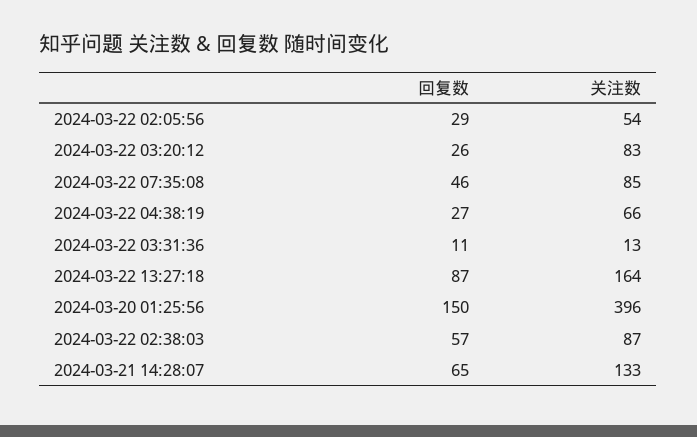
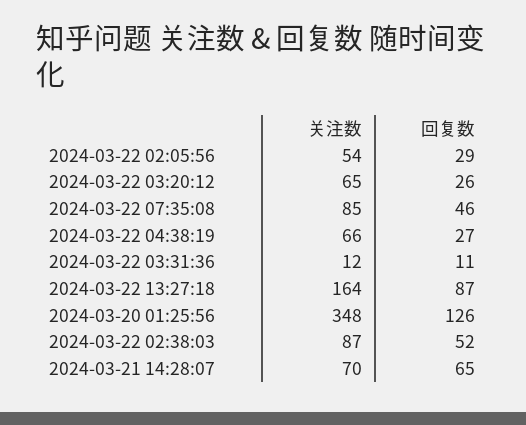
关注数, 2024-03-22 03:20:12: 83 -> 65
关注数, 2024-03-22 03:31:36: 13 -> 12
回复数, 2024-03-20 01:25:56: 150 -> 126
关注数, 2024-03-20 01:25:56: 396 -> 348
回复数, 2024-03-22 02:38:03: 57 -> 52
关注数, 2024-03-21 14:28:07: 133 -> 70

